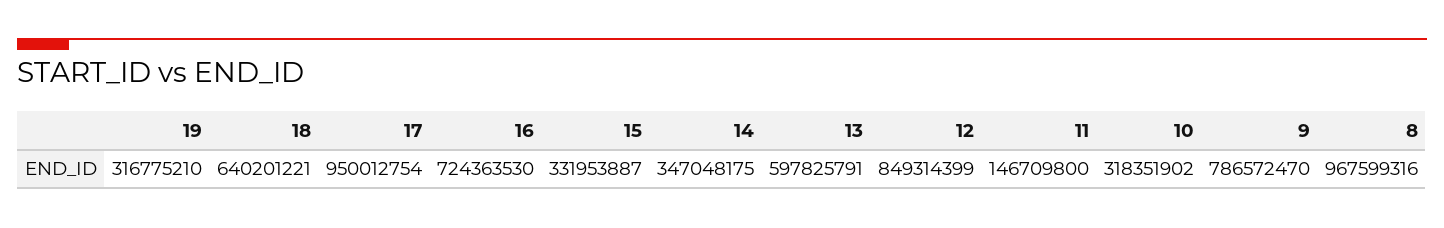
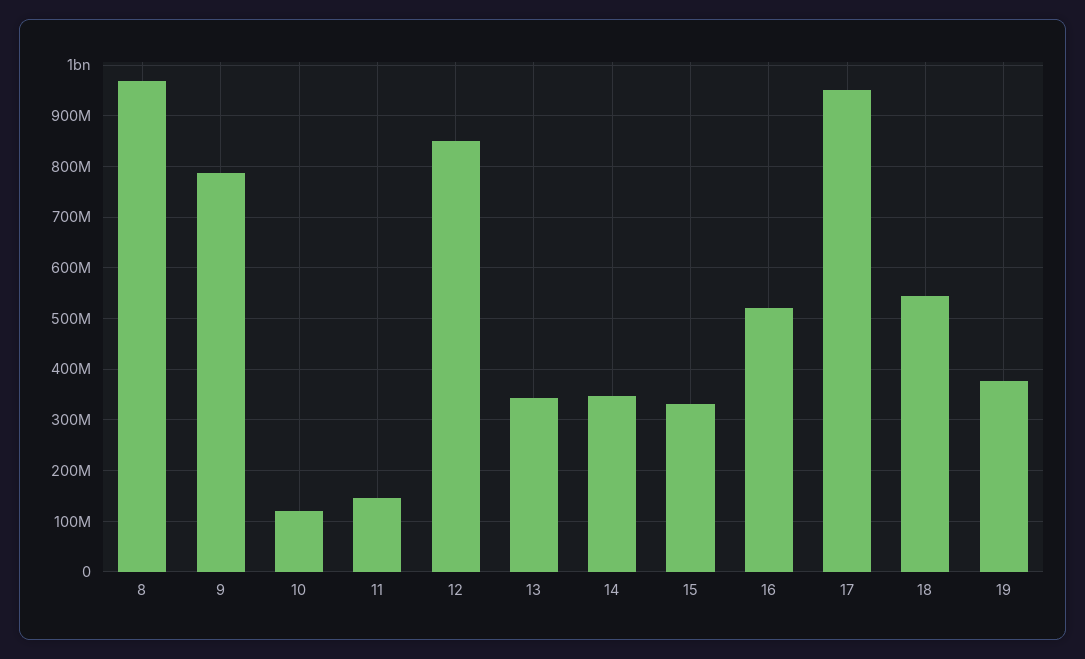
19: 316775210 -> 380000000
18: 640201221 -> 540000000
16: 724363530 -> 520000000
13: 597825791 -> 340000000
10: 318351902 -> 120000000

